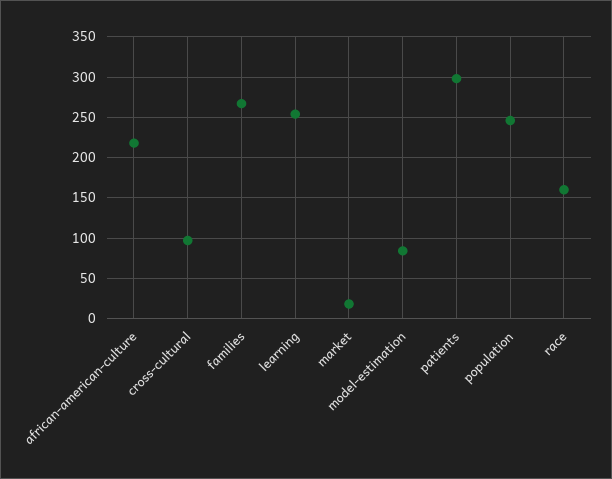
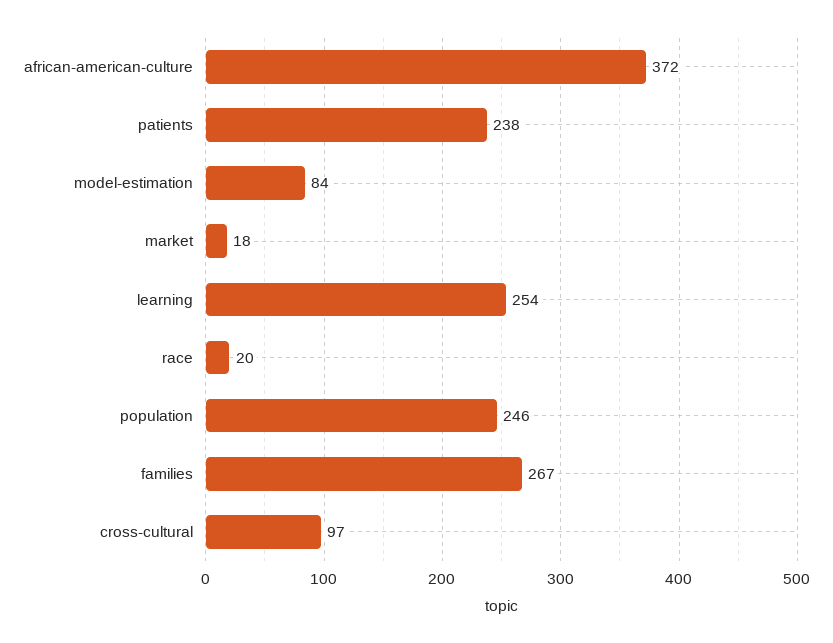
african-american-culture: 220 -> 372
patients: 300 -> 238
race: 160 -> 20

